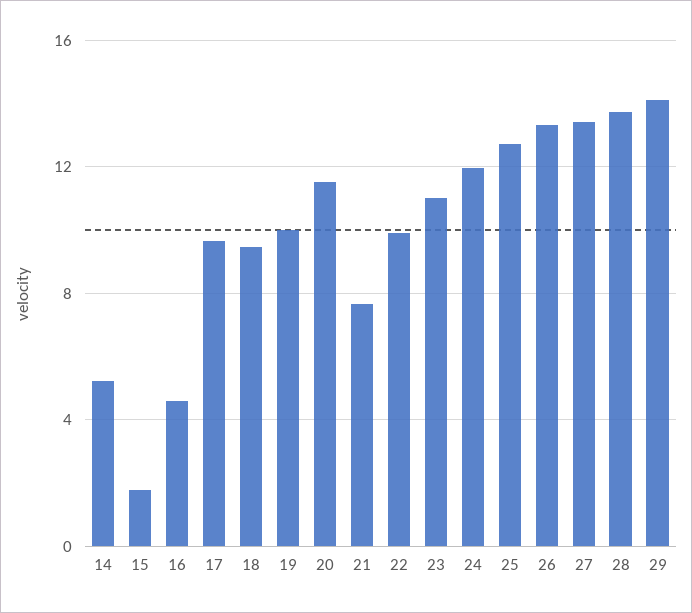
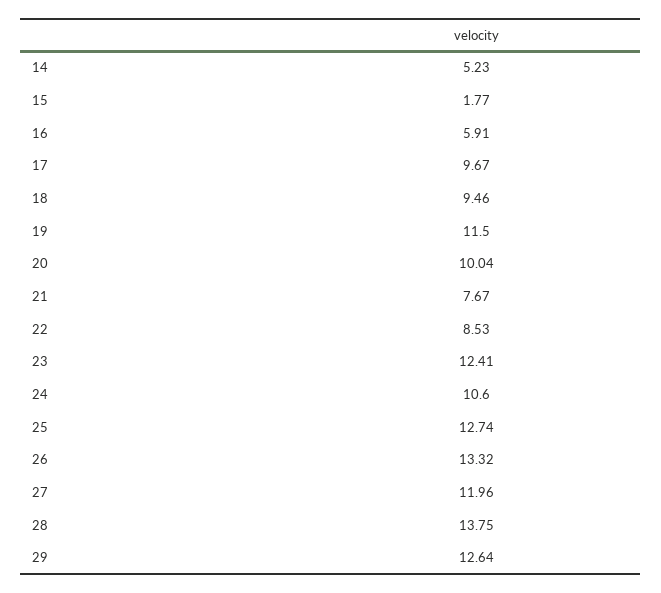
16: 4.5 -> 5.91
19: 10 -> 11.5
20: 11.5 -> 10.04
22: 10 -> 8.53
23: 11 -> 12.41
24: 12 -> 10.6
27: 13.5 -> 11.96
29: 14 -> 12.64

